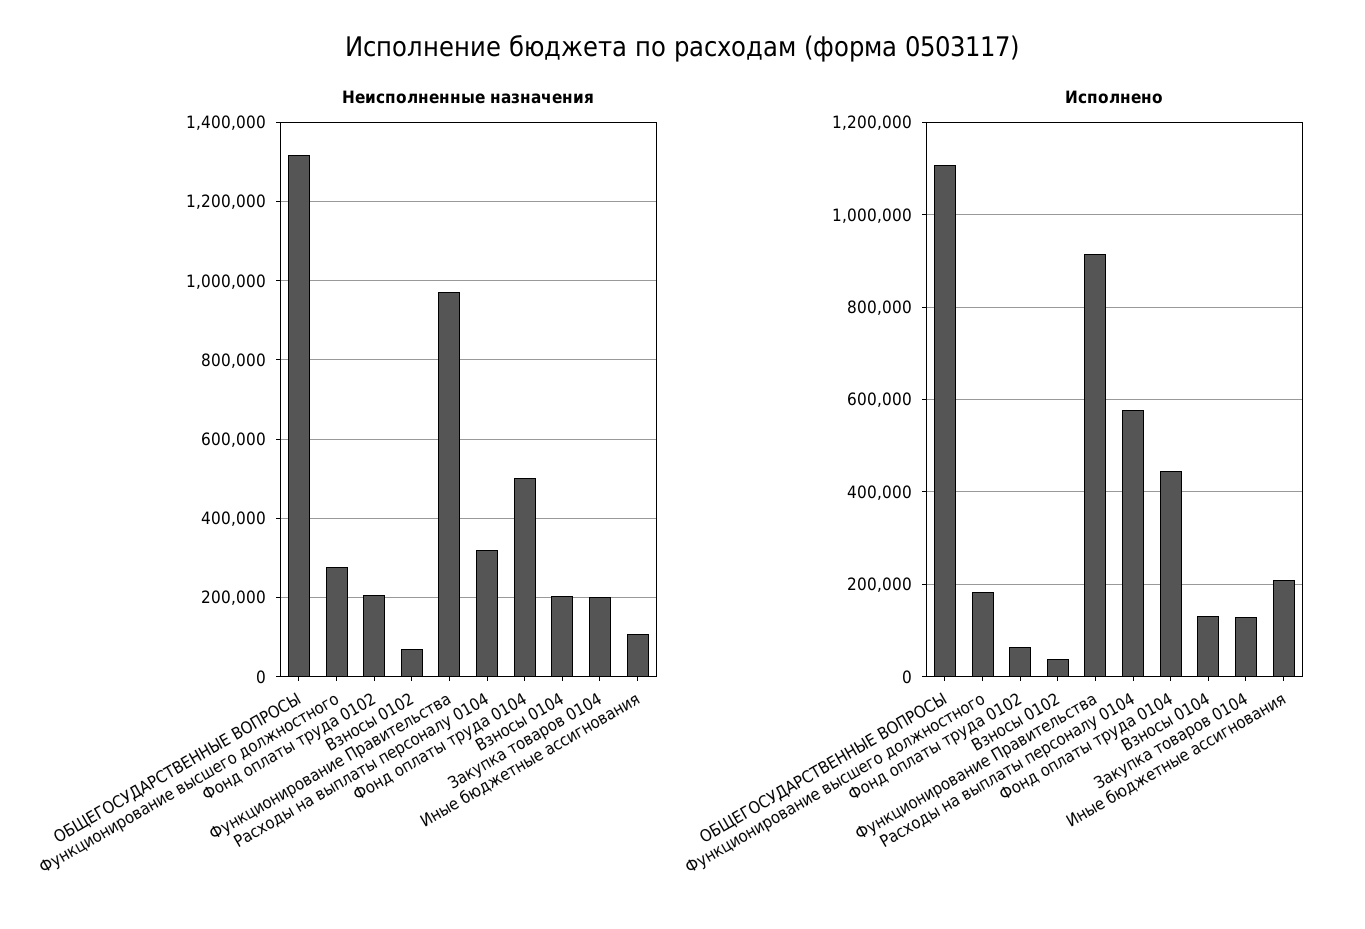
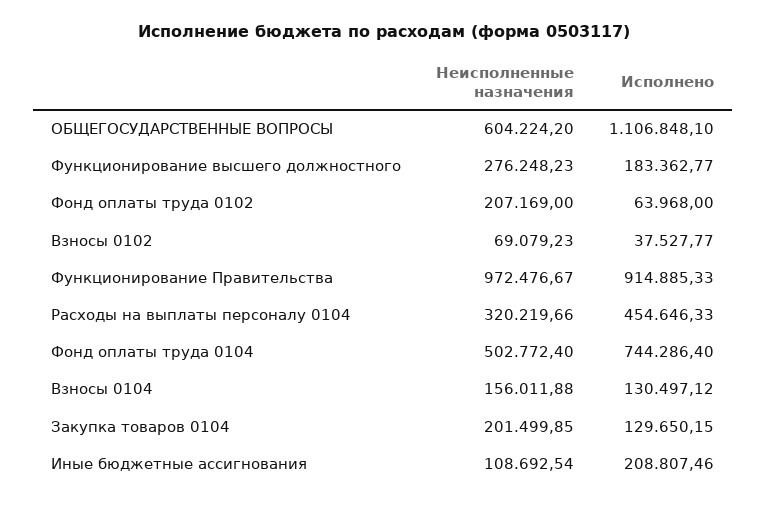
Неисполненные назначения, ОБЩЕГОСУДАРСТВЕННЫЕ ВОПРОСЫ: 1320000 -> 604224.2
Неисполненные назначения, Взносы 0104: 200000 -> 156011.88
Исполнено, Расходы на выплаты персоналу 0104: 580000 -> 454646.33
Исполнено, Фонд оплаты труда 0104: 440000 -> 744286.4

